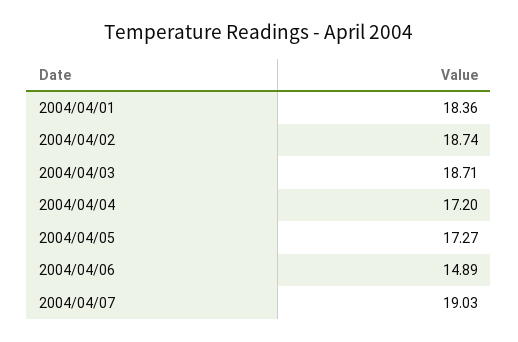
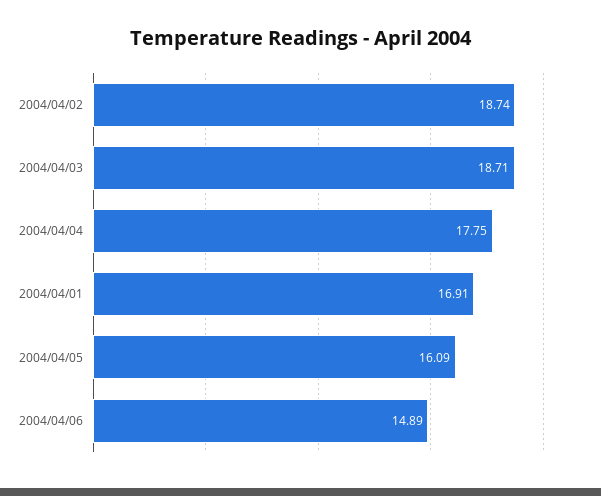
2004/04/01: 18.36 -> 16.91
2004/04/04: 17.2 -> 17.75
2004/04/05: 17.27 -> 16.09
2004/04/07: 19.03 -> none

